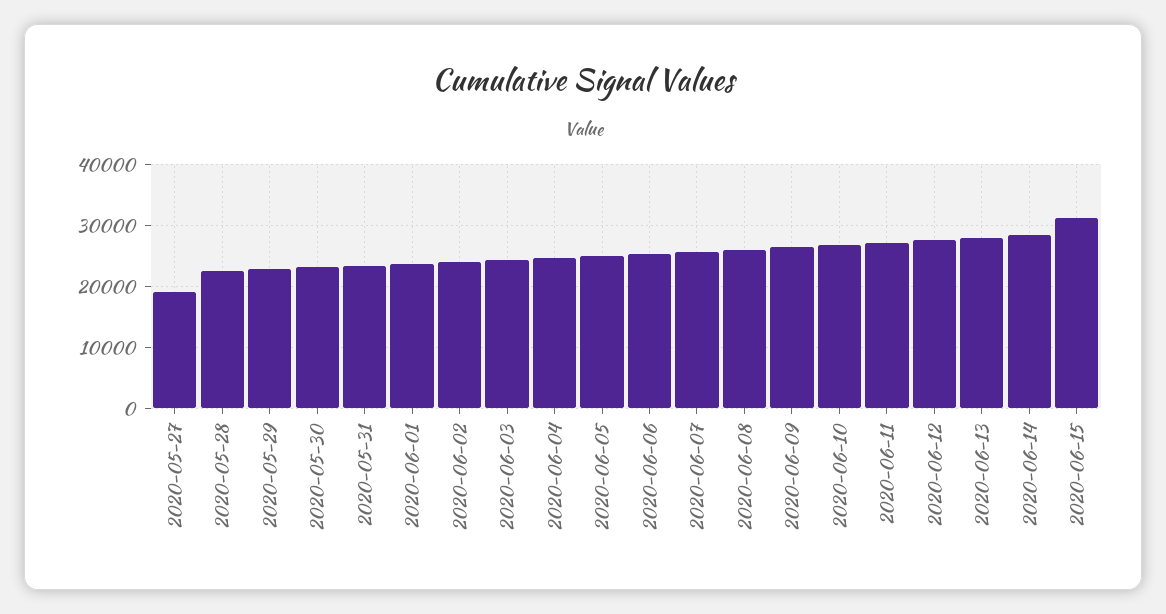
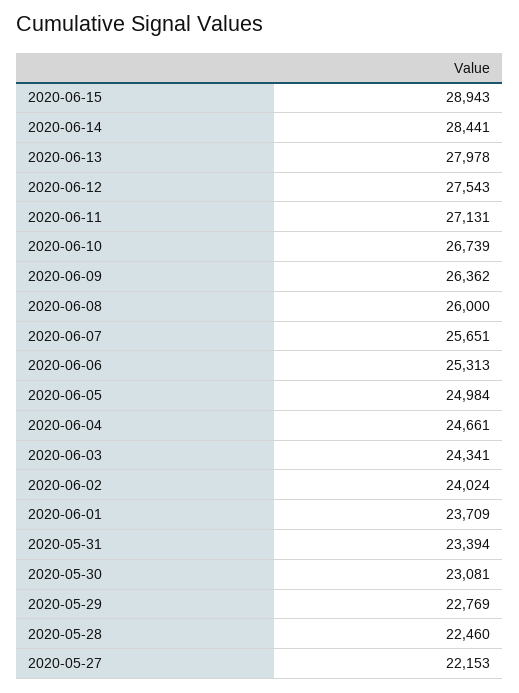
2020-05-27: 19000 -> 22153
2020-06-15: 31000 -> 28943

